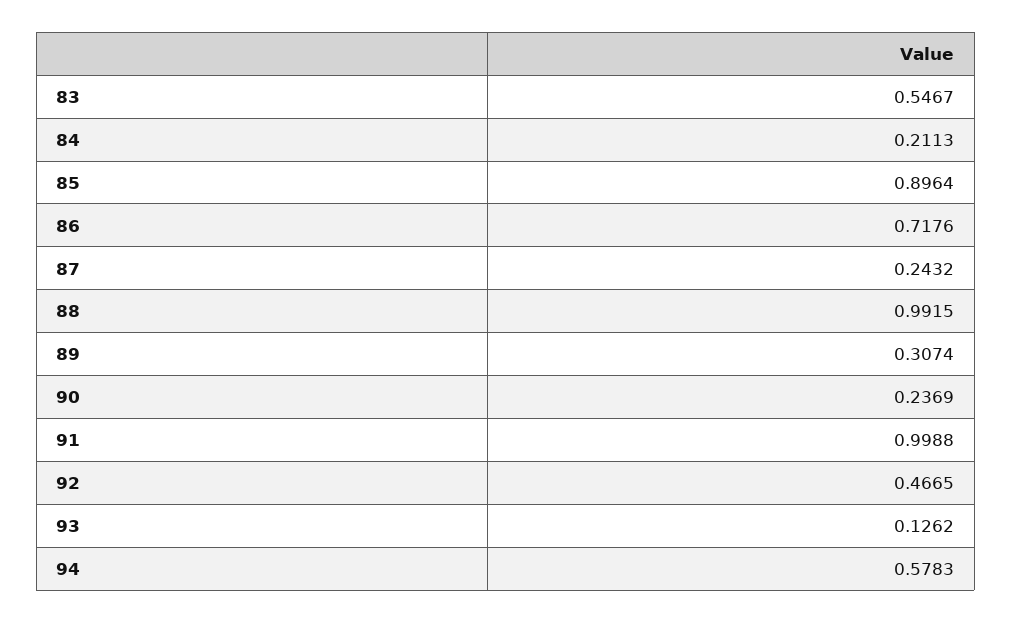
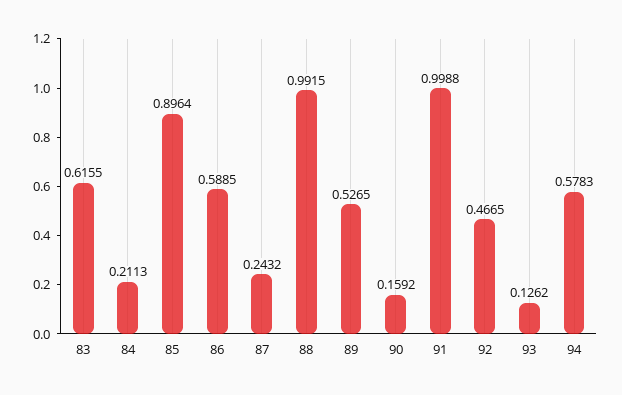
83: 0.5467 -> 0.6155
86: 0.7176 -> 0.5885
89: 0.3074 -> 0.5265
90: 0.2369 -> 0.1592

